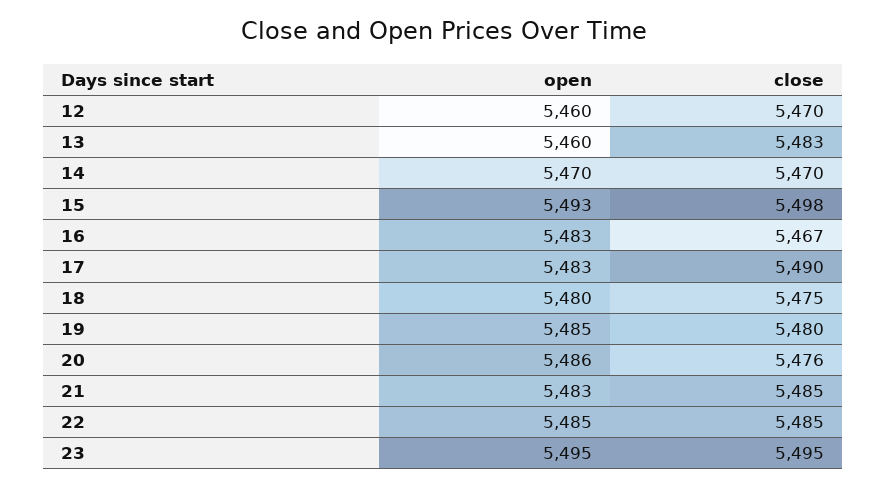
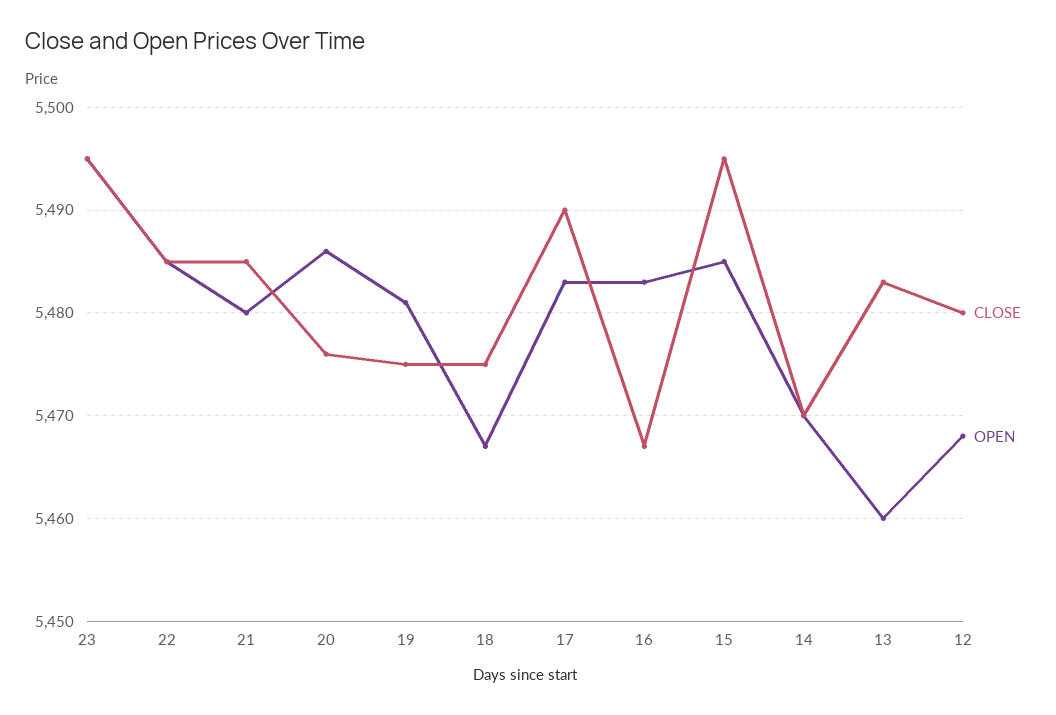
open, 12: 5460 -> 5468
close, 12: 5470 -> 5480
open, 15: 5493 -> 5485
close, 15: 5498 -> 5495
open, 18: 5480 -> 5467
open, 19: 5485 -> 5481
close, 19: 5480 -> 5475
open, 21: 5483 -> 5480

